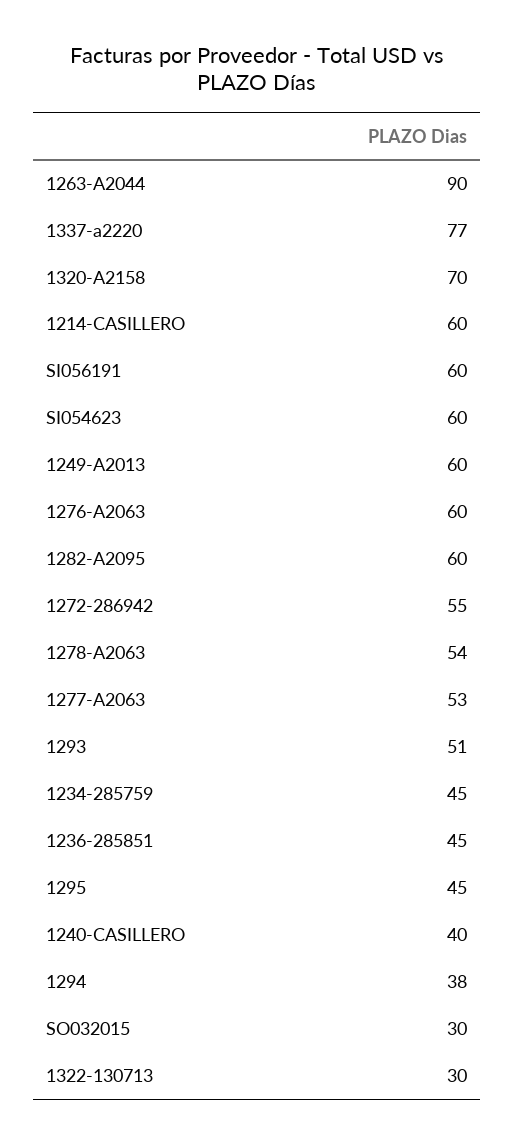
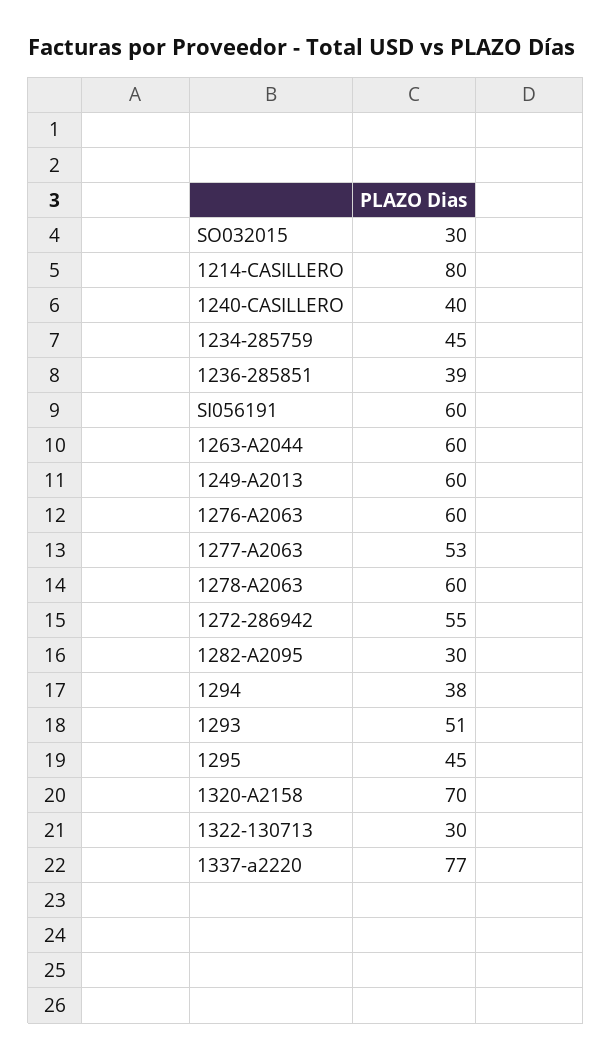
1263-A2044: 90 -> 60
1214-CASILLERO: 60 -> 80
SI054623: 60 -> none
1282-A2095: 60 -> 30
1278-A2063: 54 -> 60
1236-285851: 45 -> 39

